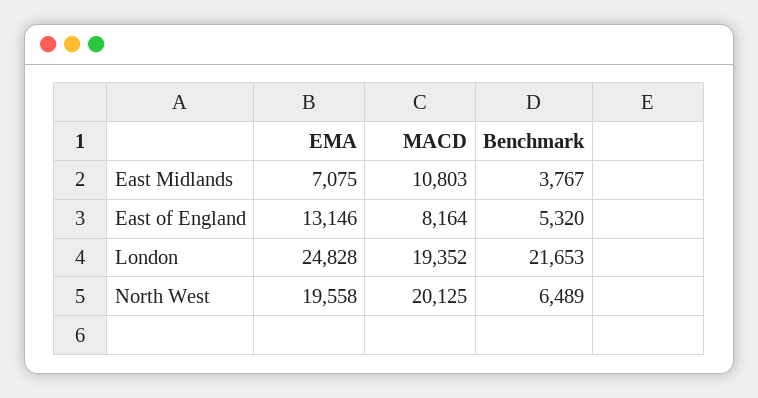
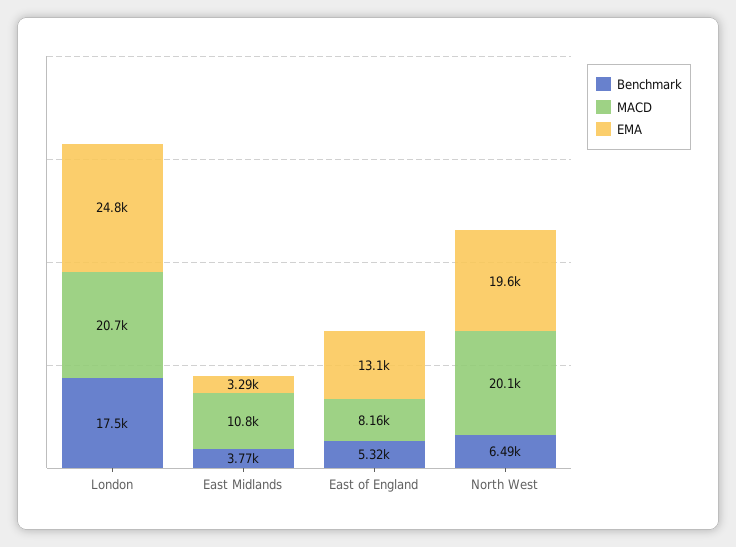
EMA, East Midlands: 7075 -> 3290
MACD, London: 19352 -> 20700
Benchmark, London: 21653 -> 17500

